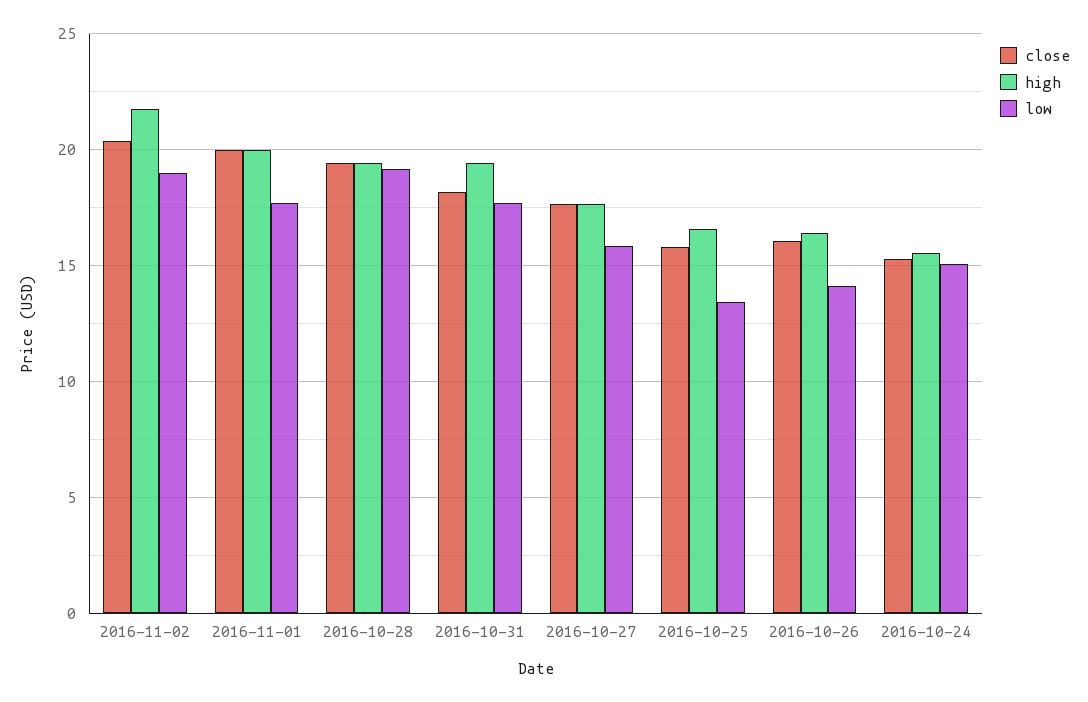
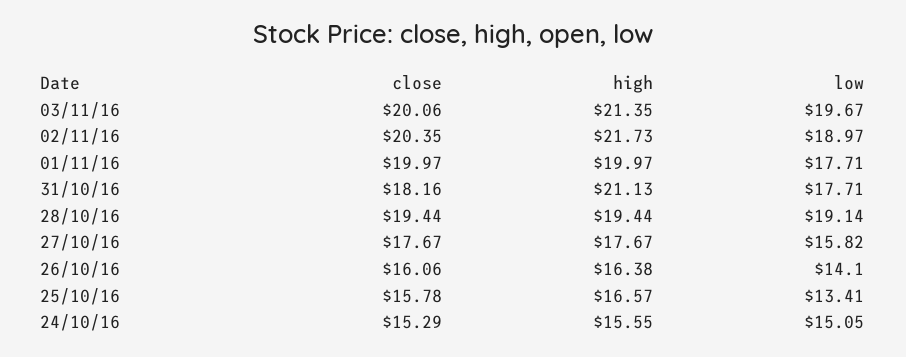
high, 2016-10-31: 19.5 -> 21.13
close, 03/11/16: none -> 20.06
high, 03/11/16: none -> 21.35
low, 03/11/16: none -> 19.67

